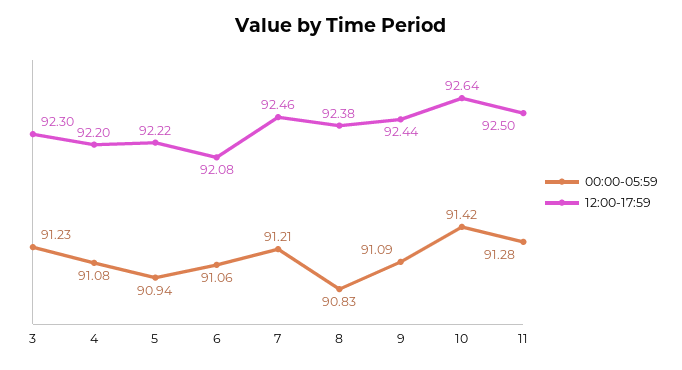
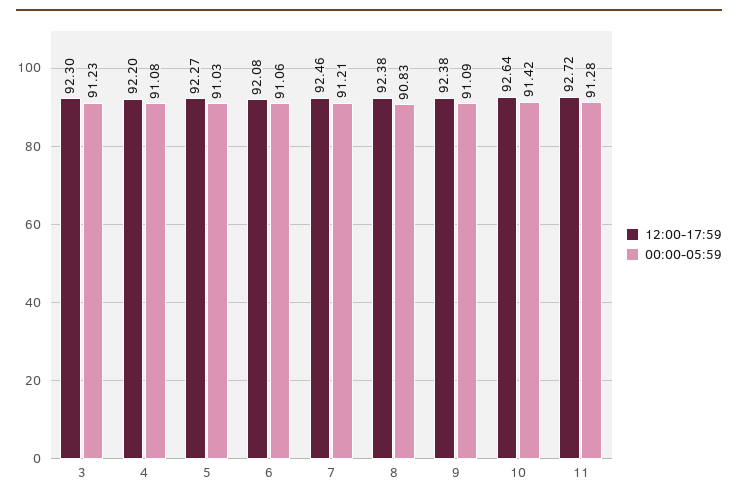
00:00-05:59, 5: 90.94 -> 91.03
12:00-17:59, 5: 92.22 -> 92.27
12:00-17:59, 9: 92.44 -> 92.38
12:00-17:59, 11: 92.5 -> 92.72

